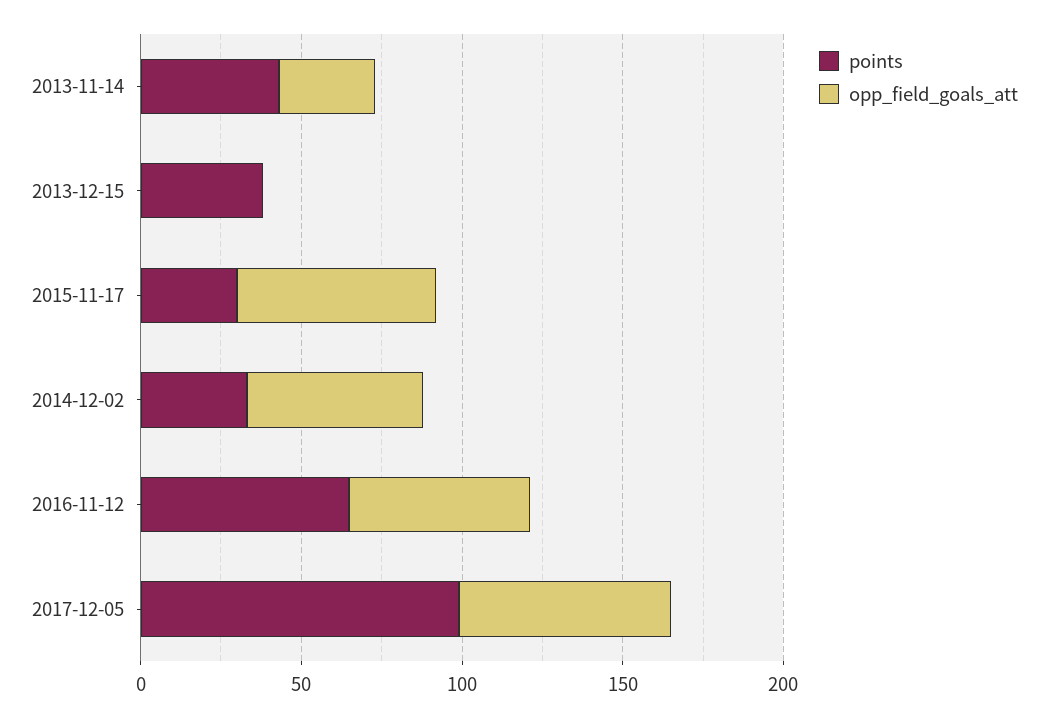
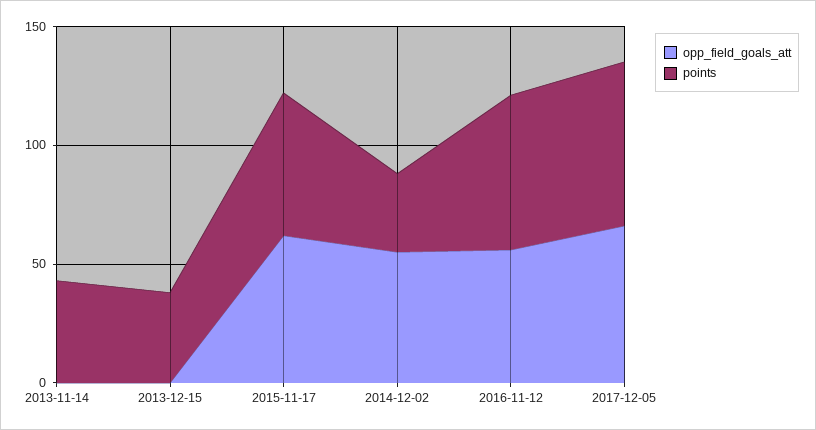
opp_field_goals_att, 2013-11-14: 30 -> 0
points, 2015-11-17: 30 -> 60
points, 2017-12-05: 100 -> 70

